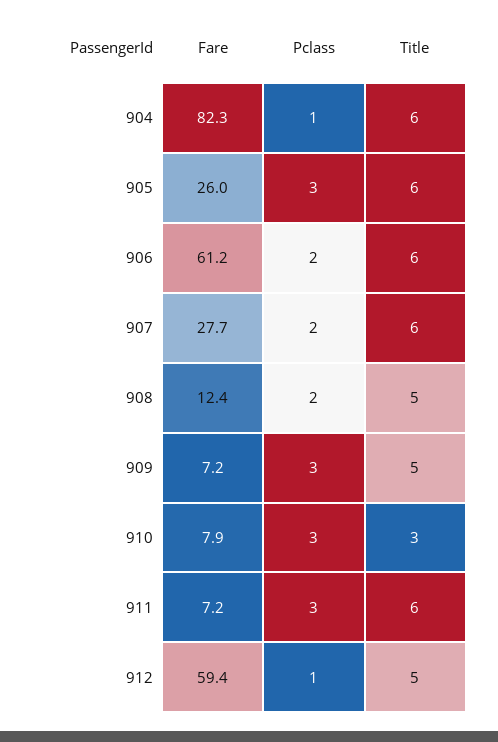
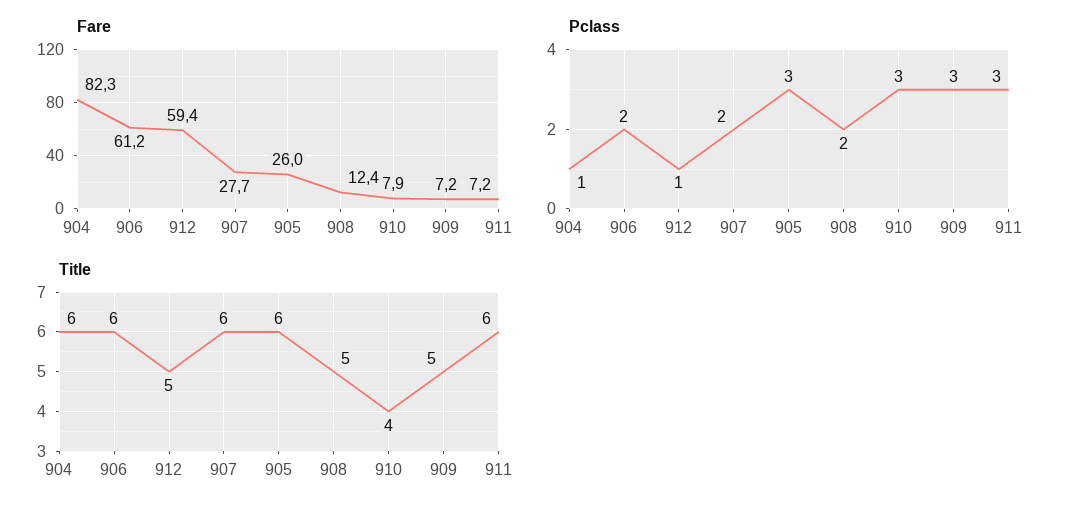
Title, 910: 3 -> 4

